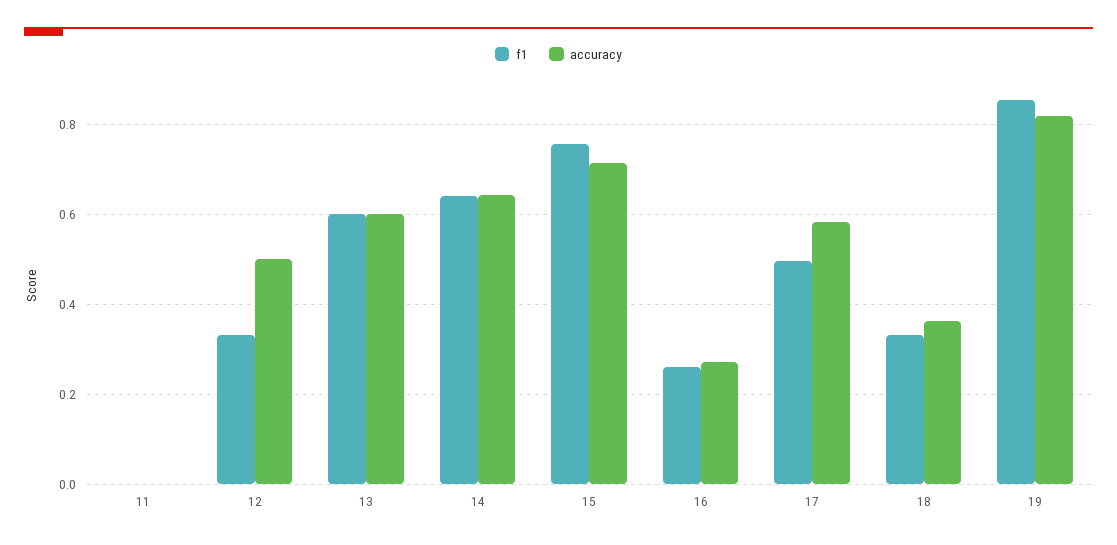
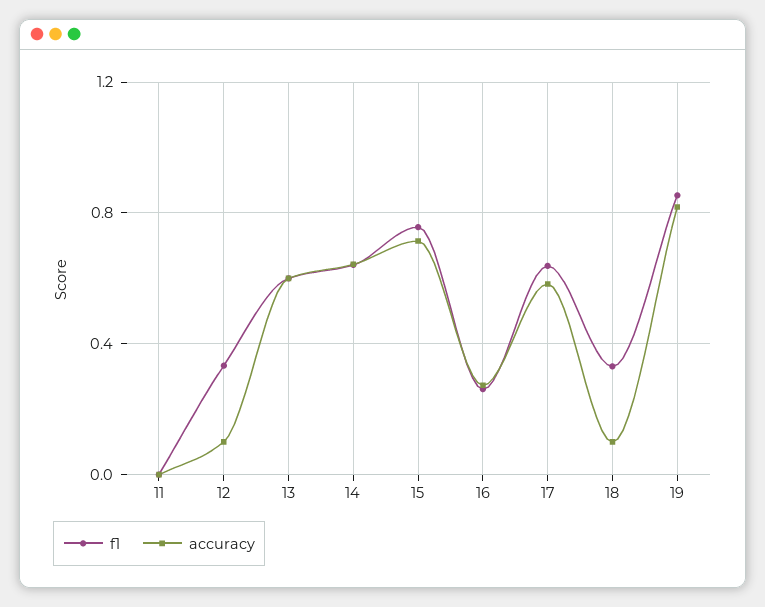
accuracy, 12: 0.5 -> 0.1
f1, 17: 0.5 -> 0.65
accuracy, 18: 0.36 -> 0.1

